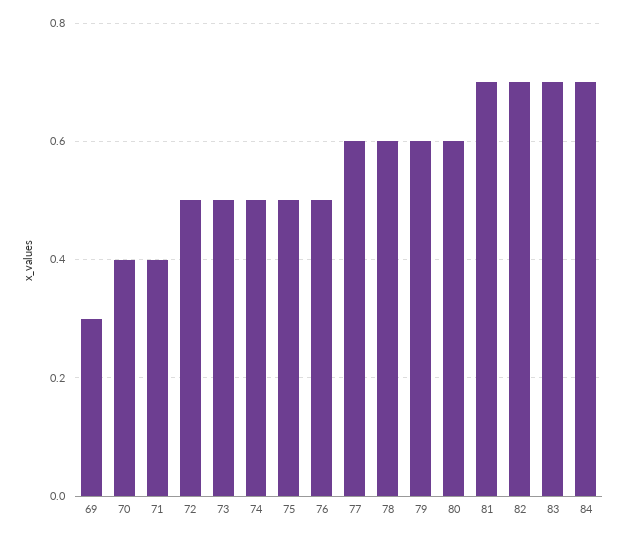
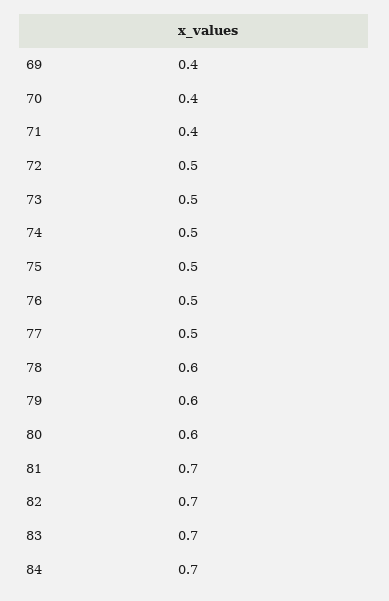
69: 0.3 -> 0.4
77: 0.6 -> 0.5

